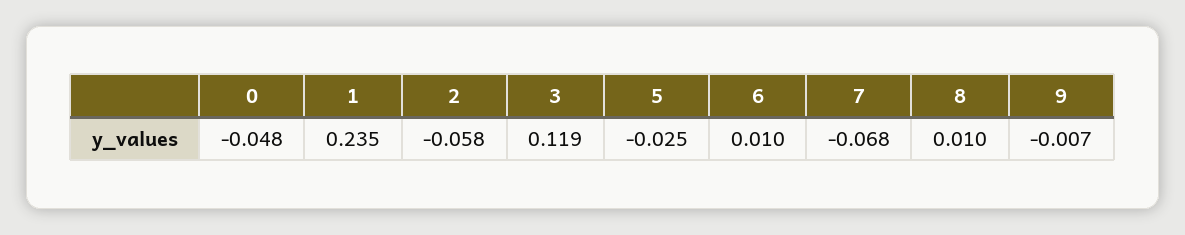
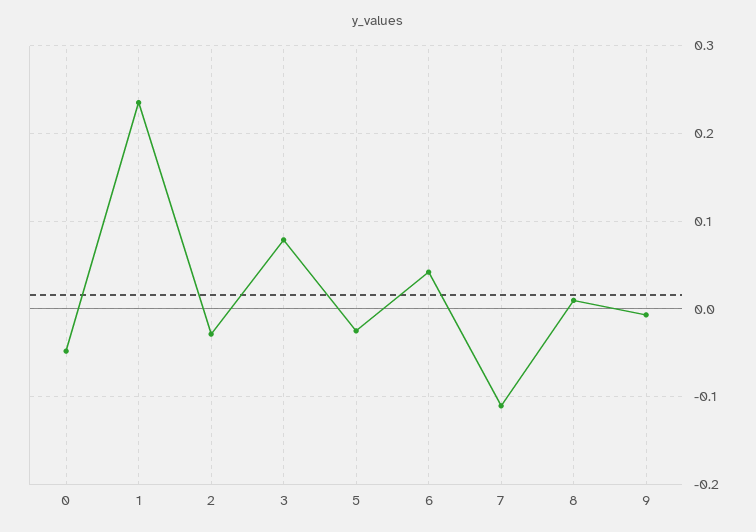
2: -0.058 -> -0.03
3: 0.119 -> 0.08
6: 0.01 -> 0.04
7: -0.068 -> -0.11

